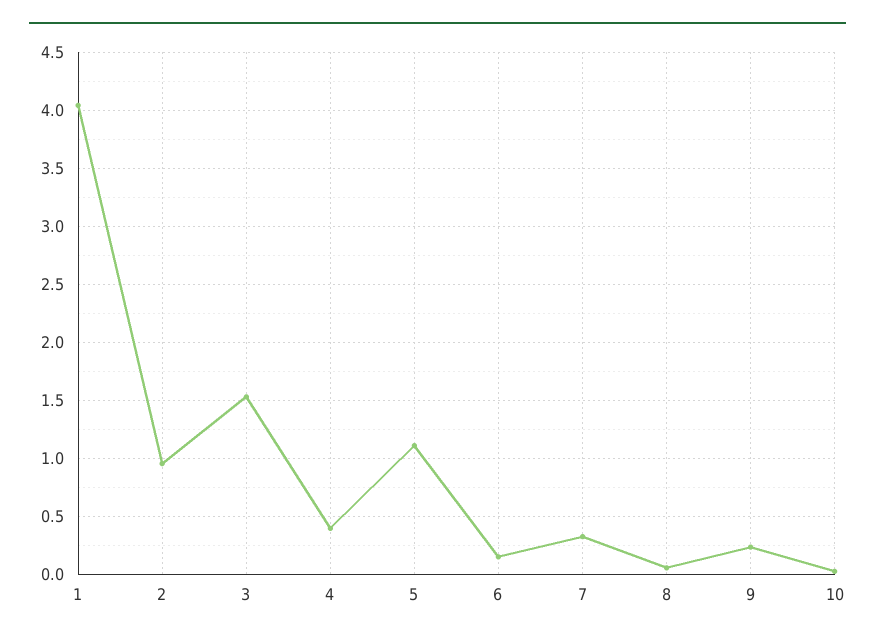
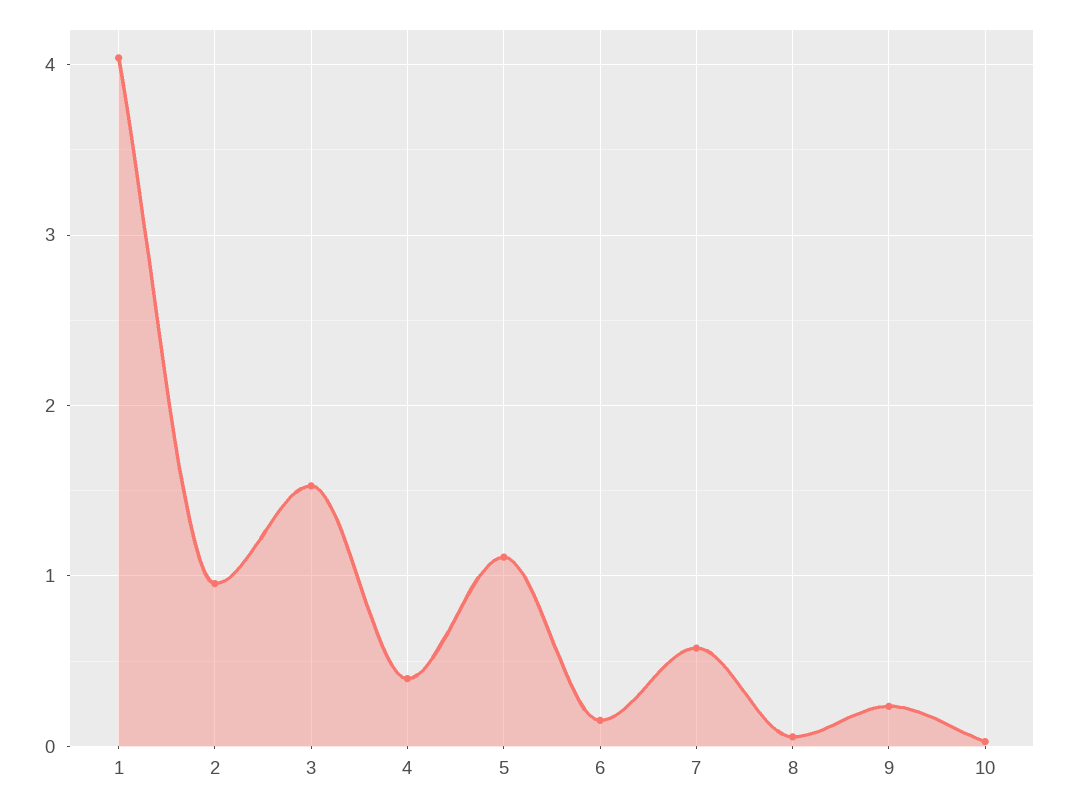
7: 0.3 -> 0.6

